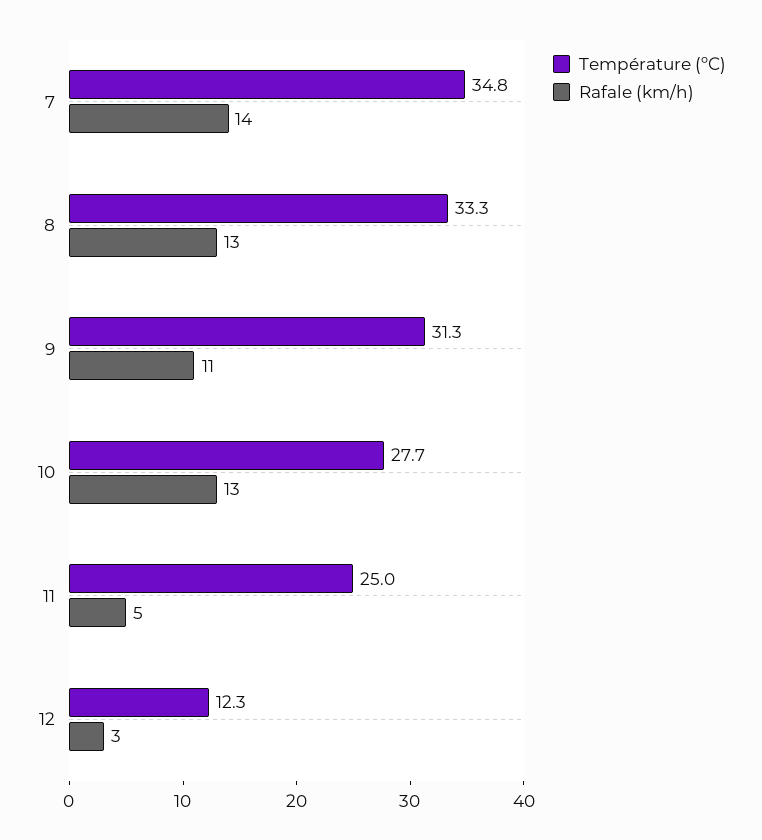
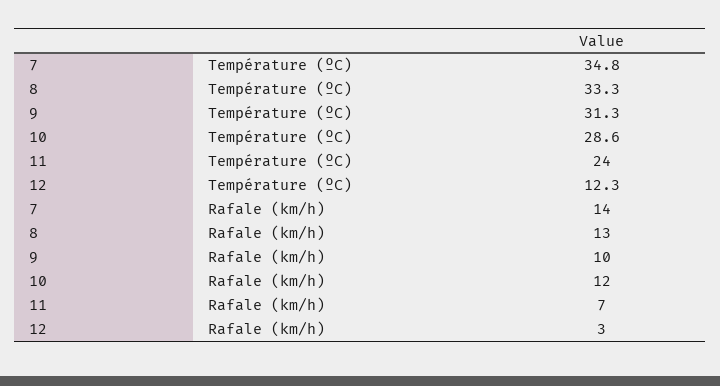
Rafale (km/h), 9: 11 -> 10
Température (ºC), 10: 27.7 -> 28.6
Rafale (km/h), 10: 13 -> 12
Température (ºC), 11: 25 -> 24
Rafale (km/h), 11: 5 -> 7

